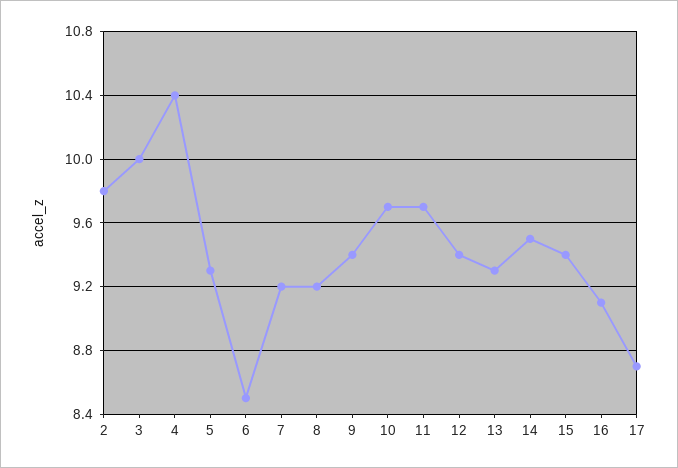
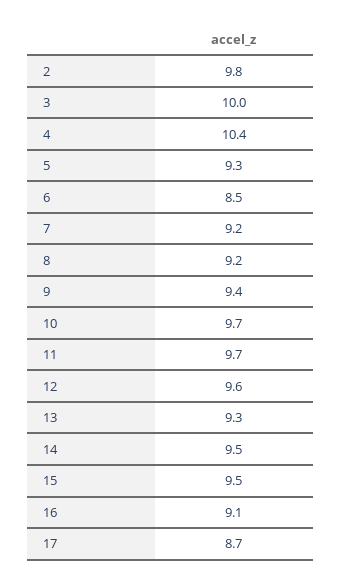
12: 9.4 -> 9.6
15: 9.4 -> 9.5

